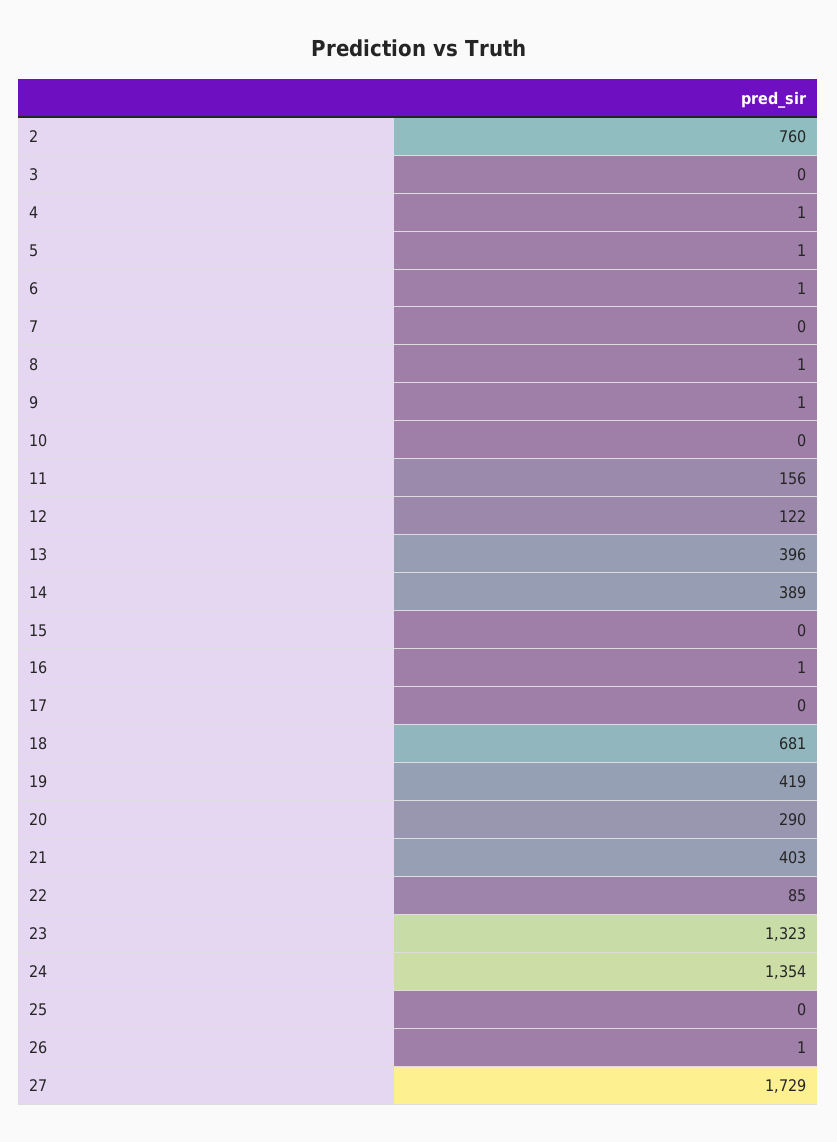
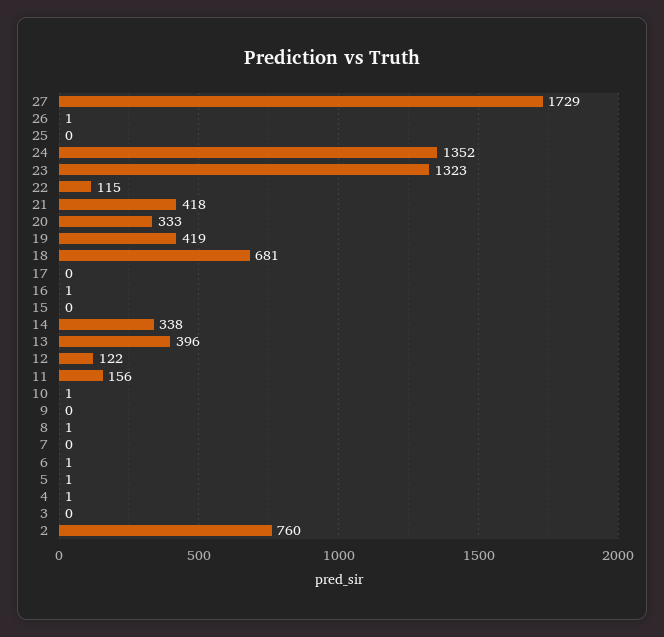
9: 1 -> 0
10: 0 -> 1
14: 389 -> 338
20: 290 -> 333
21: 403 -> 418
22: 85 -> 115
24: 1354 -> 1352

